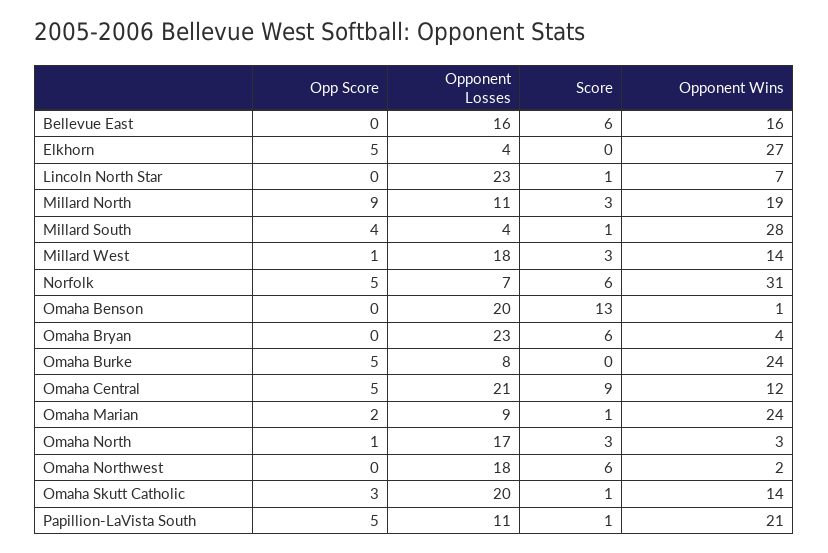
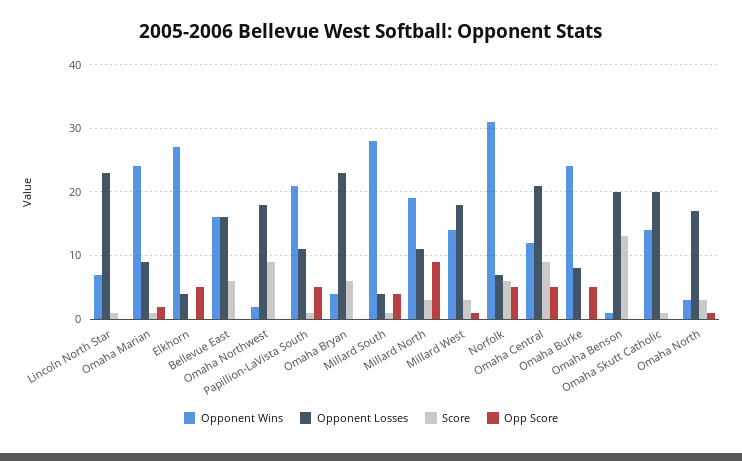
Score, Omaha Northwest: 6 -> 9
Opp Score, Omaha Skutt Catholic: 3 -> 0

